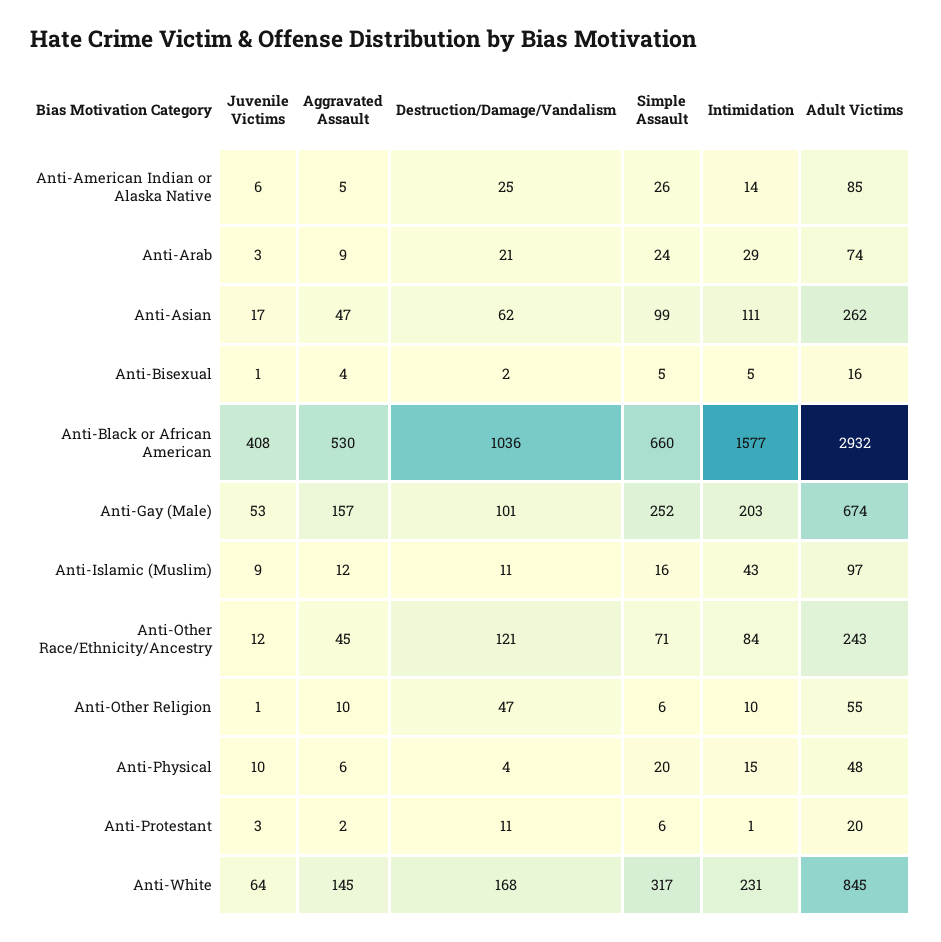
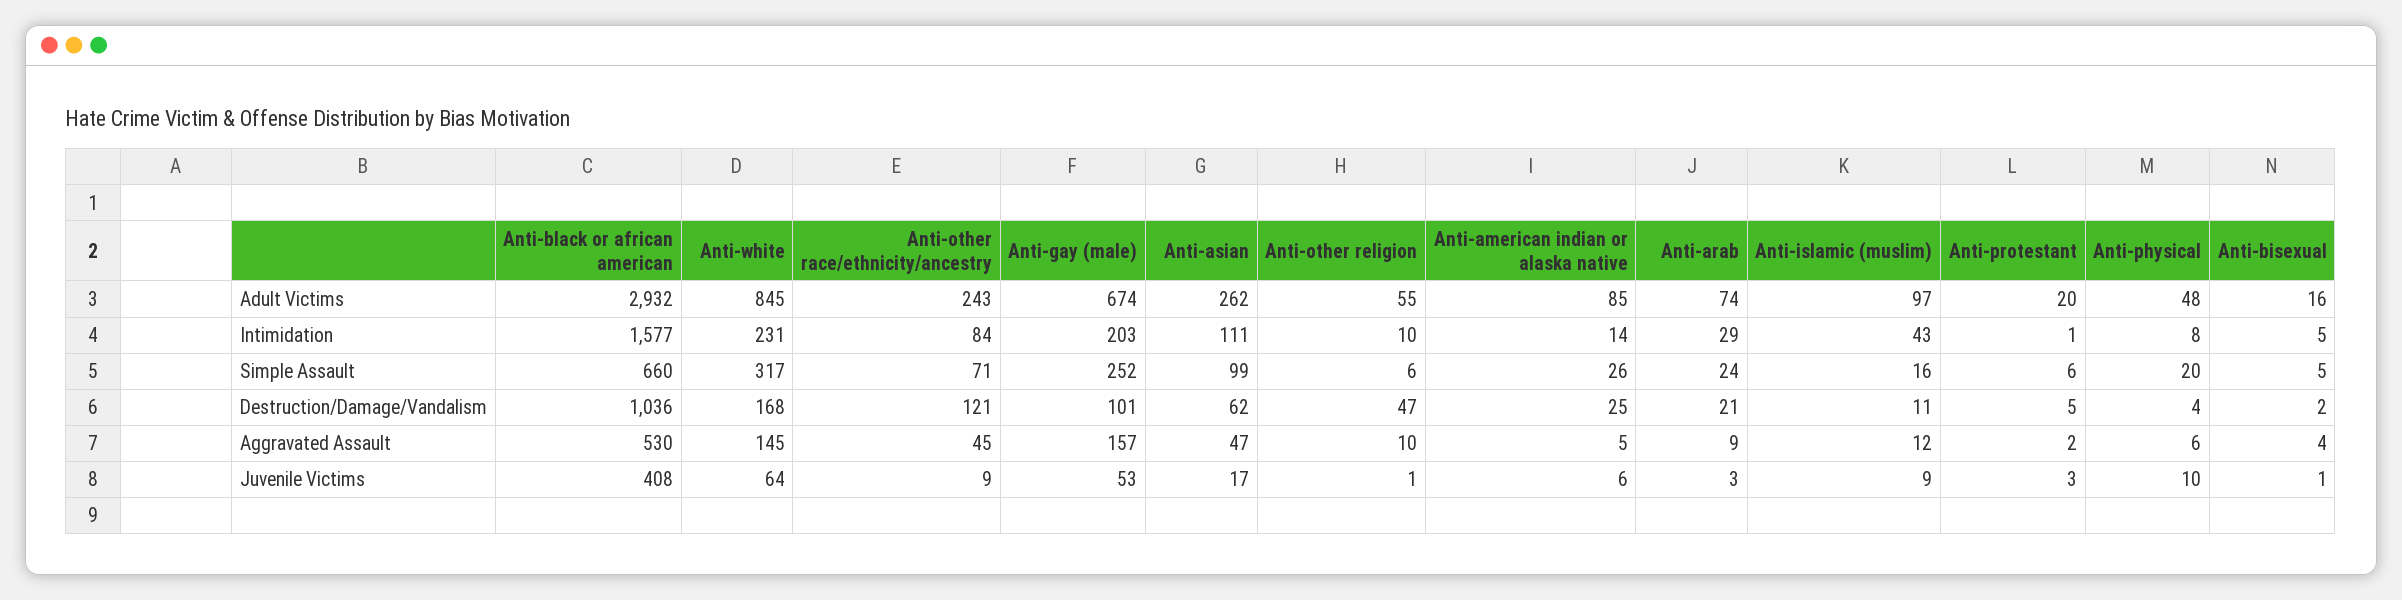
Juvenile Victims, Anti-Other Race/Ethnicity/Ancestry: 12 -> 9
Intimidation, Anti-Physical: 15 -> 8
Destruction/Damage/Vandalism, Anti-Protestant: 11 -> 5

